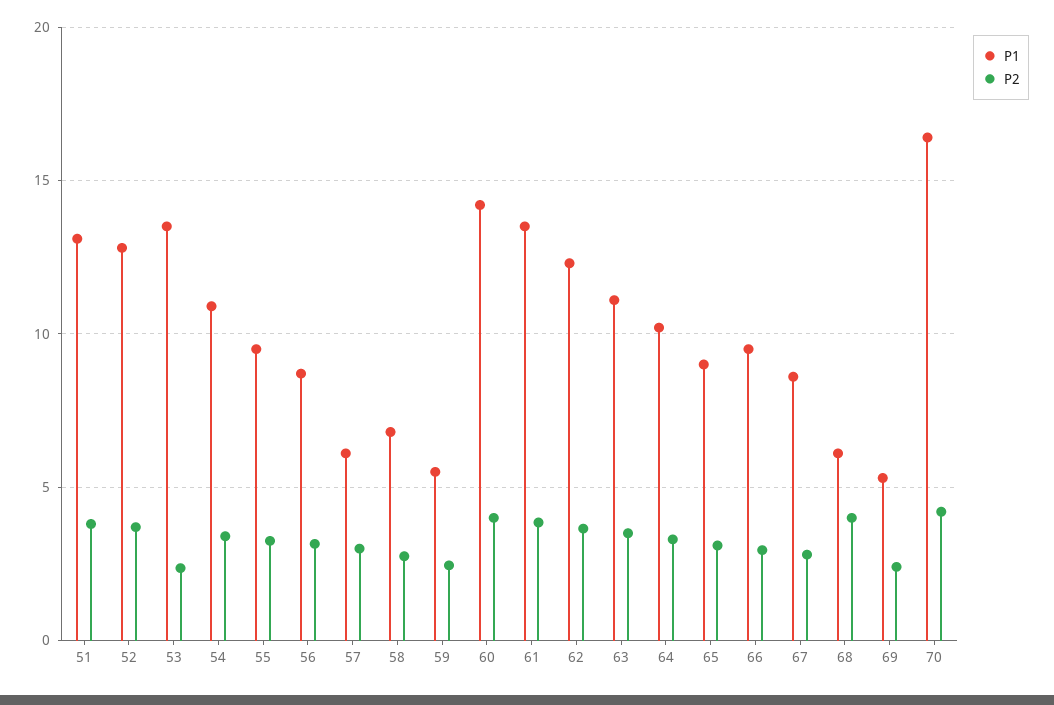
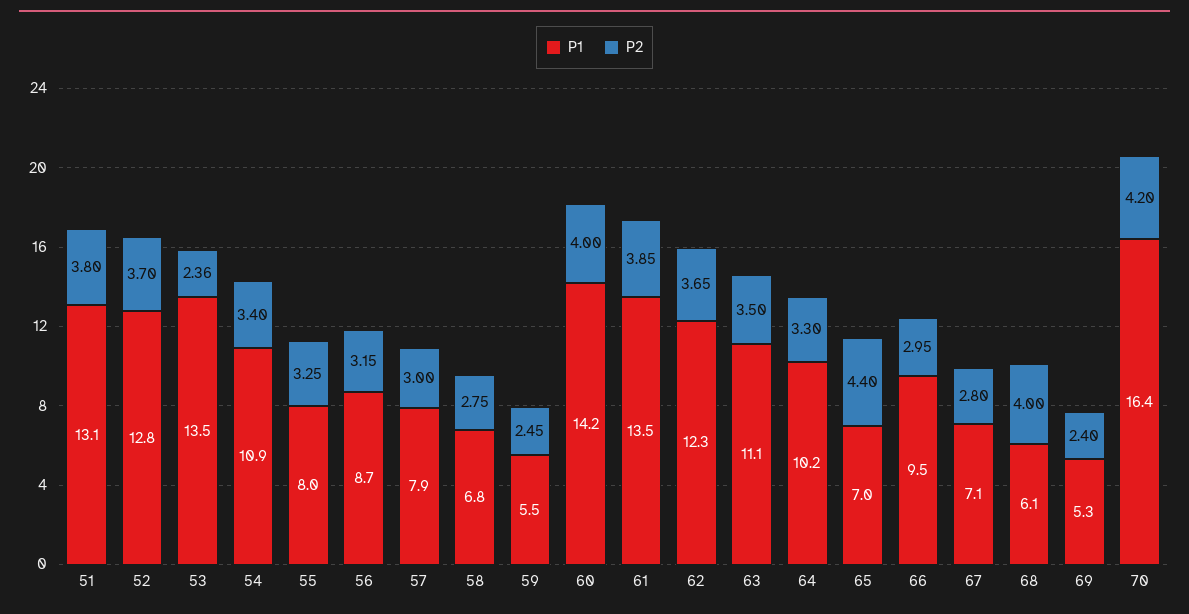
P1, 55: 9.5 -> 8
P1, 57: 6 -> 7.9
P1, 65: 9 -> 7
P2, 65: 3 -> 4.4
P1, 67: 8.5 -> 7.1

